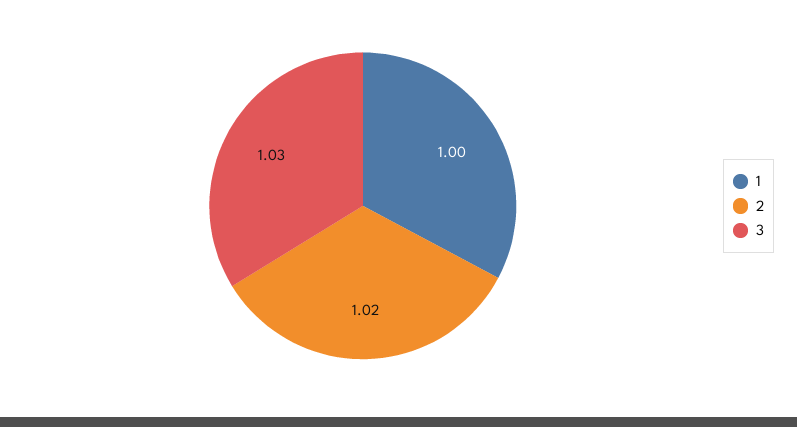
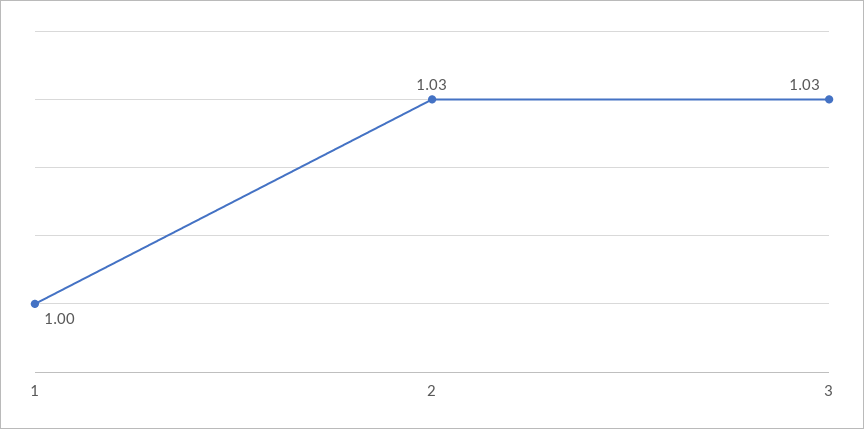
2: 1.02 -> 1.03

